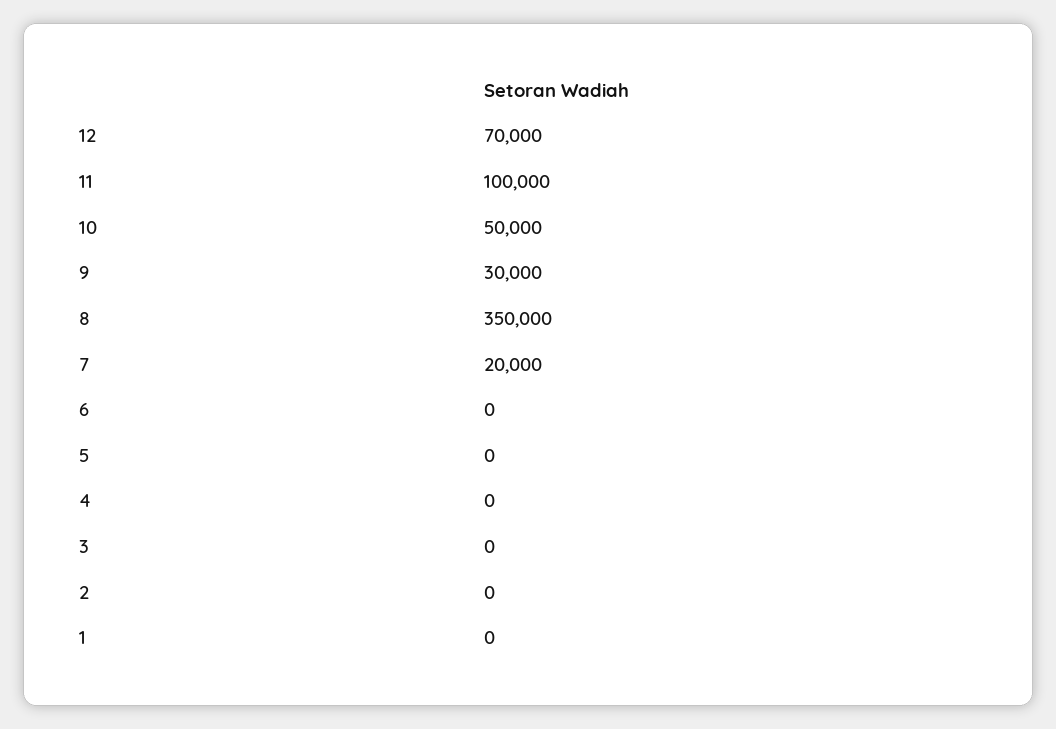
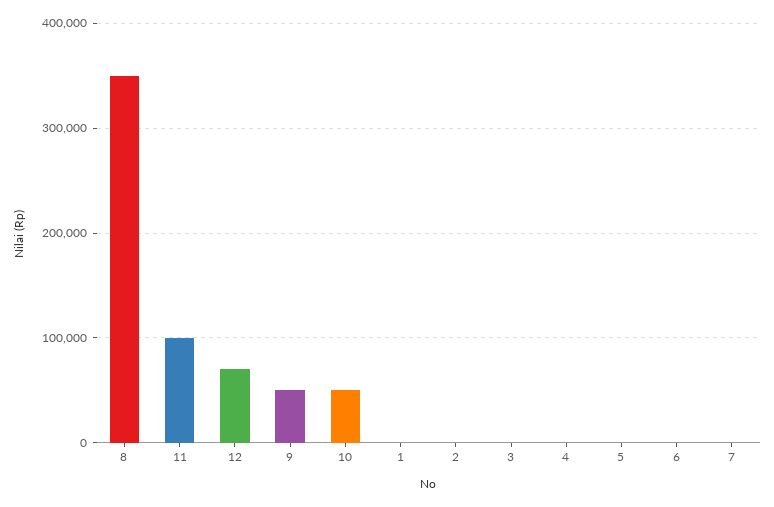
9: 30000 -> 50000
7: 20000 -> 0

